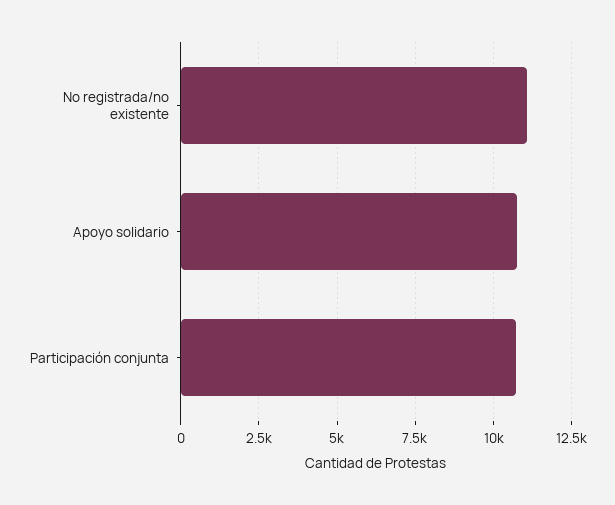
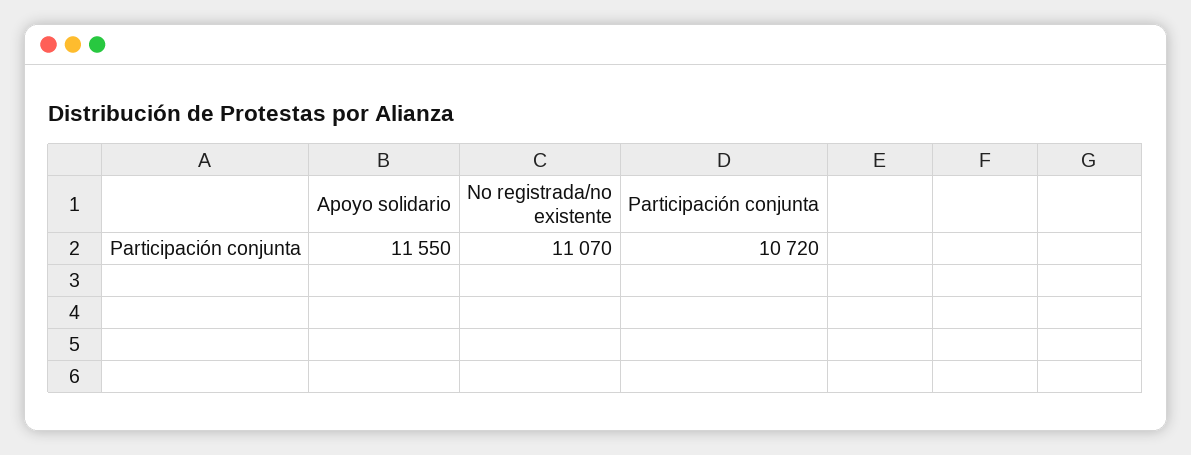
Apoyo solidario: 10750 -> 11550

